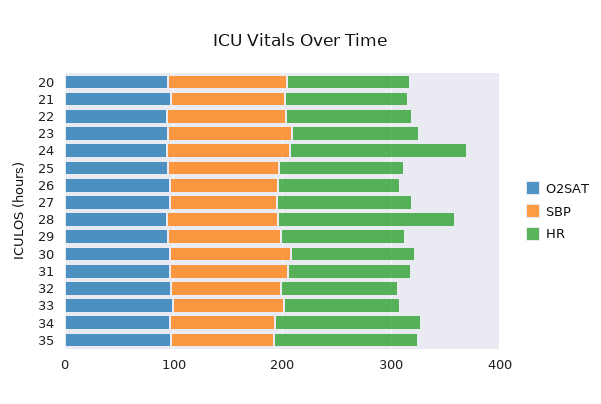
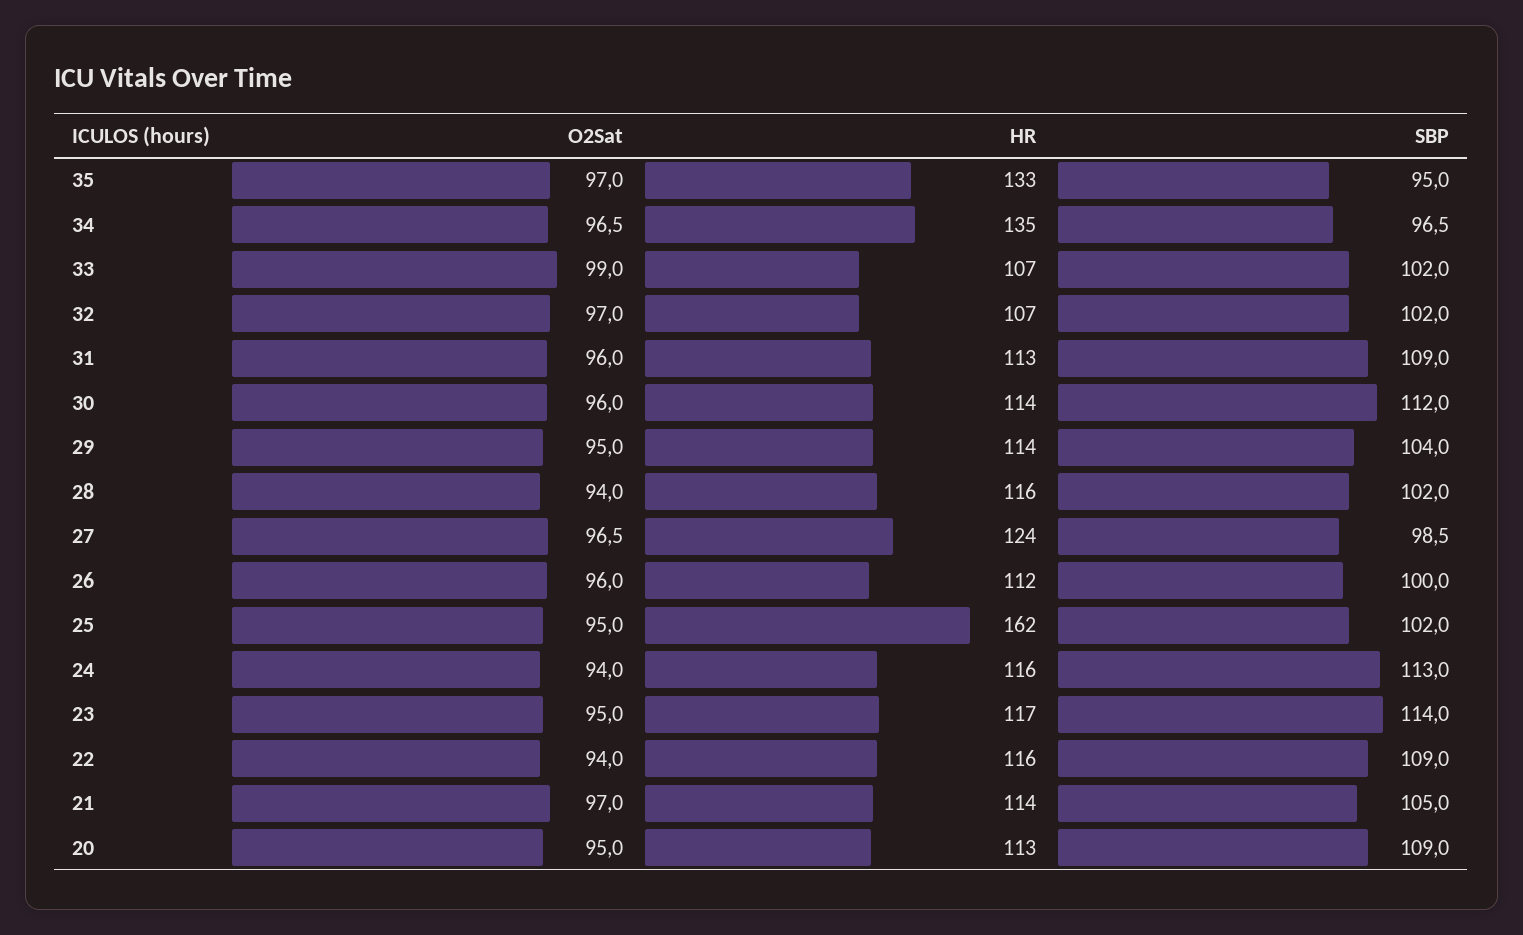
HR, 24: 160 -> 116
HR, 25: 120 -> 162
HR, 28: 160 -> 116

